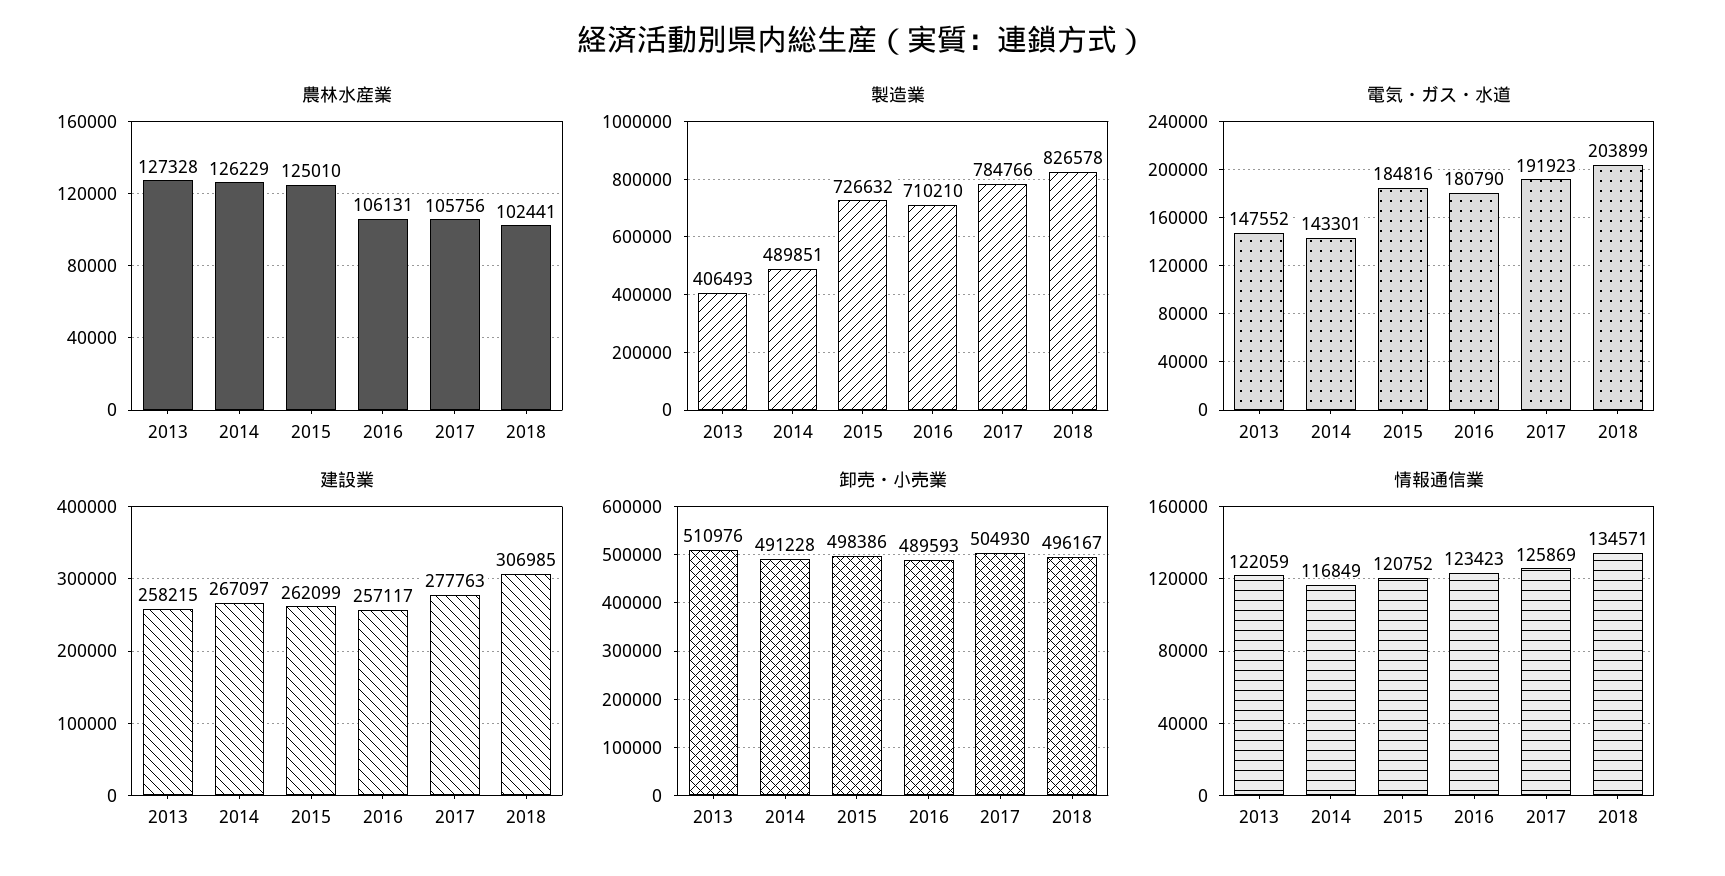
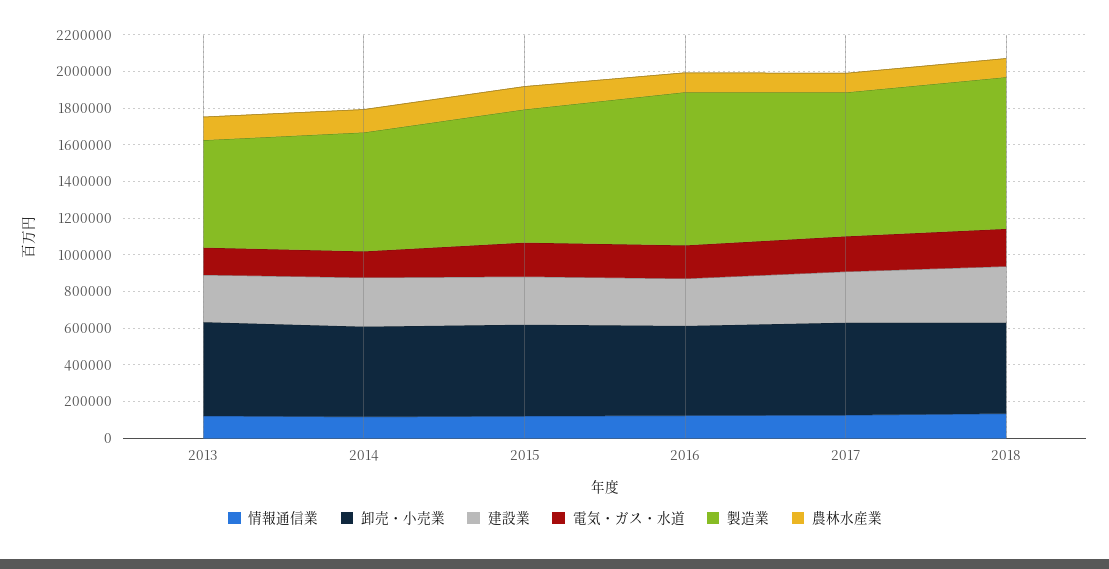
製造業, 2013: 406493 -> 600000
製造業, 2014: 489851 -> 650000
製造業, 2016: 710210 -> 850000

